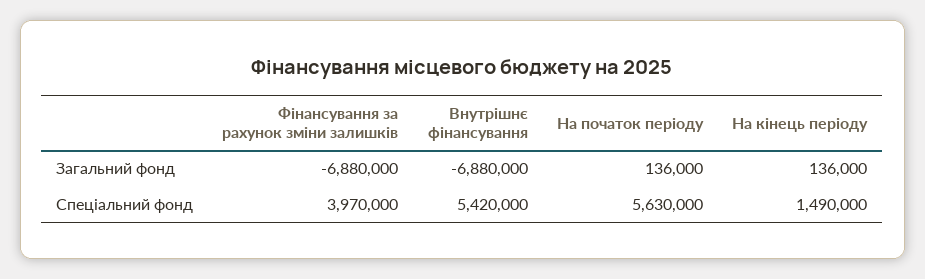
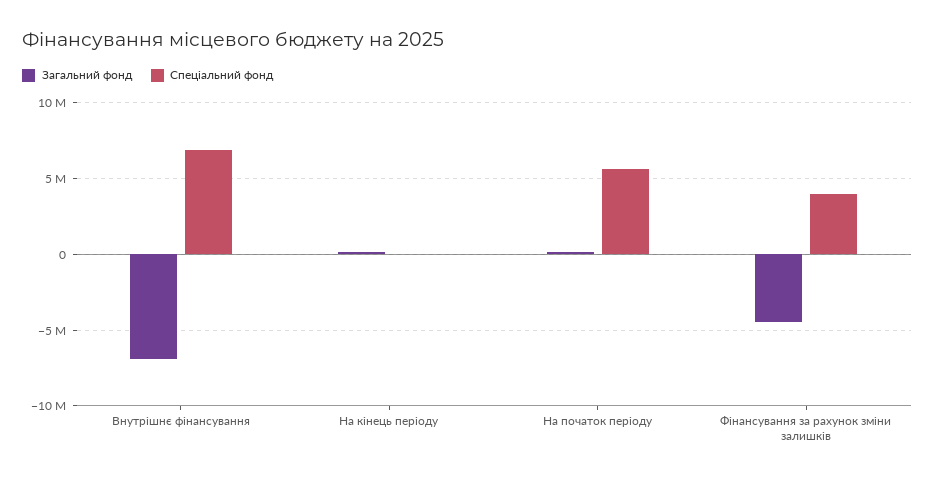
Загальний фонд, Фінансування за рахунок зміни залишків: -6880000 -> -4500000
Спеціальний фонд, Внутрішнє фінансування: 5420000 -> 7000000
Спеціальний фонд, На кінець періоду: 1490000 -> 0

